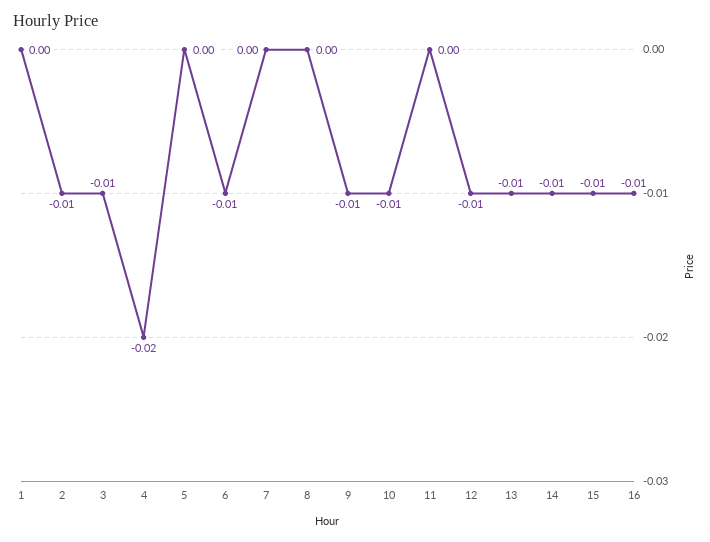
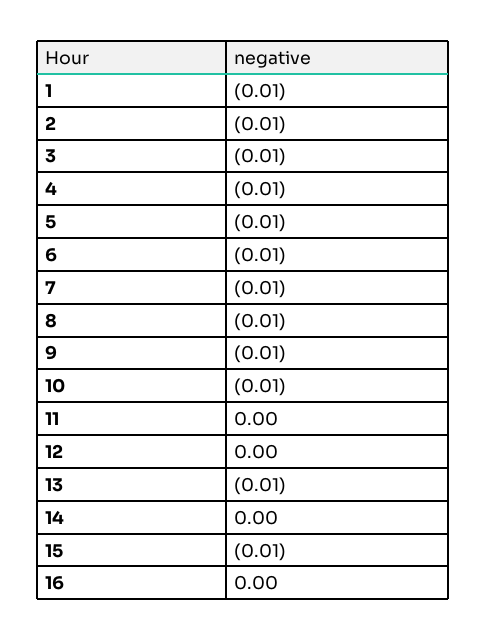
1: 0 -> -0.01
4: -0.02 -> -0.01
5: 0 -> -0.01
7: 0 -> -0.01
8: 0 -> -0.01
12: -0.01 -> 0
14: -0.01 -> 0
16: -0.01 -> 0

